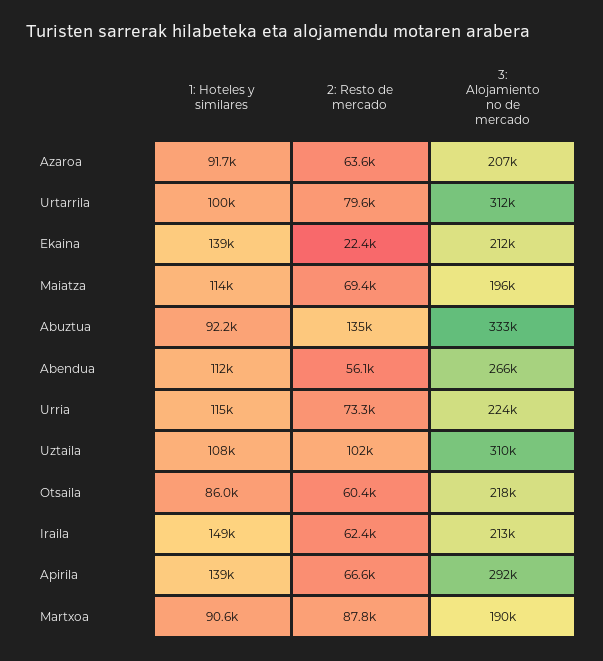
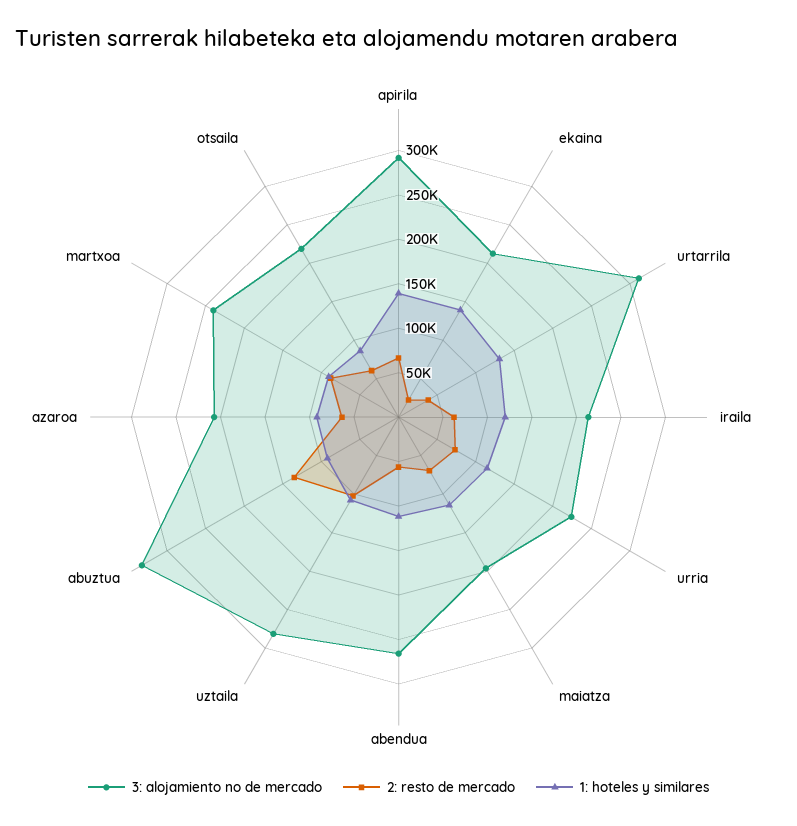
1: Hoteles y similares, Urtarrila: 100000 -> 130000
2: Resto de mercado, Urtarrila: 79600 -> 40000
3: Alojamiento no de mercado, Uztaila: 310000 -> 280000
1: Hoteles y similares, Iraila: 149000 -> 120000
3: Alojamiento no de mercado, Martxoa: 190000 -> 240000

